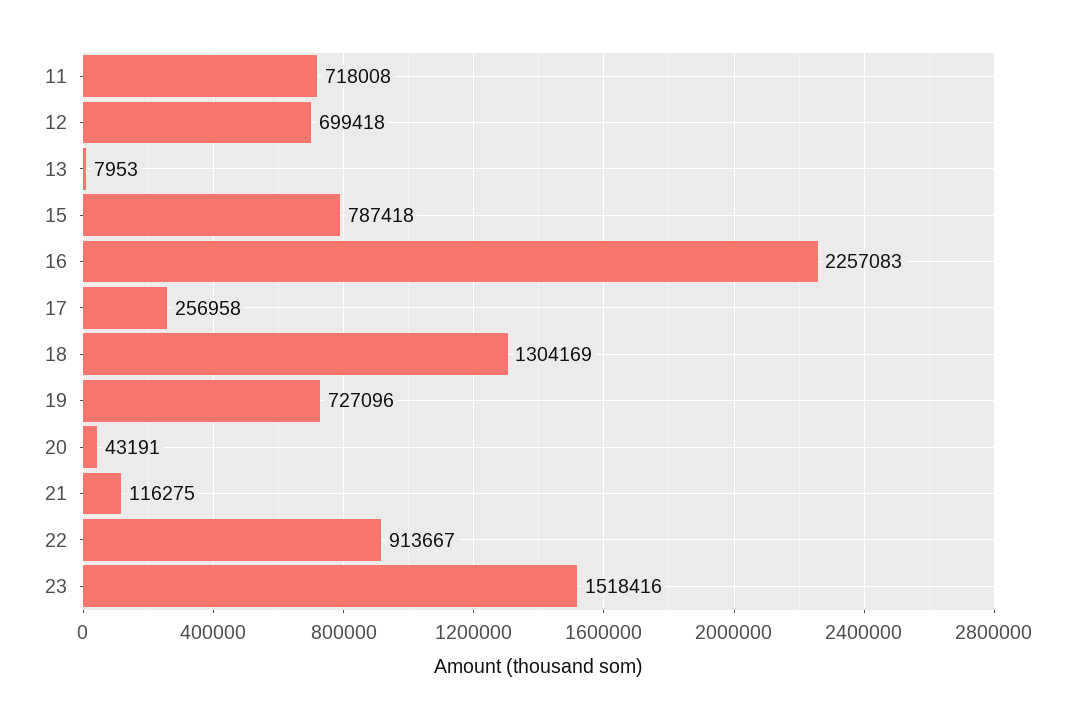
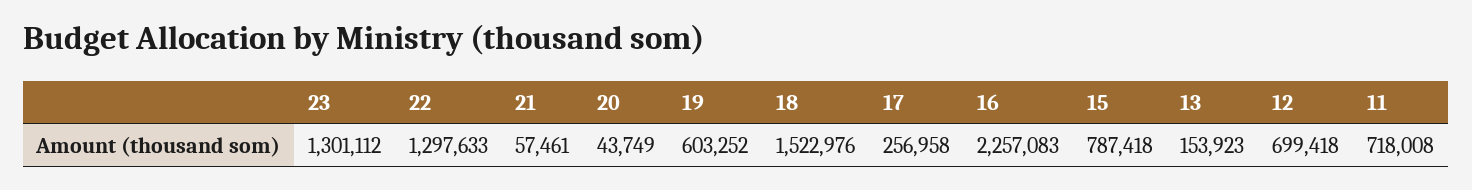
13: 7953 -> 153923
18: 1304169 -> 1522976
19: 727096 -> 603252
20: 43191 -> 43749
21: 116275 -> 57461
22: 913667 -> 1297633
23: 1518416 -> 1301112

